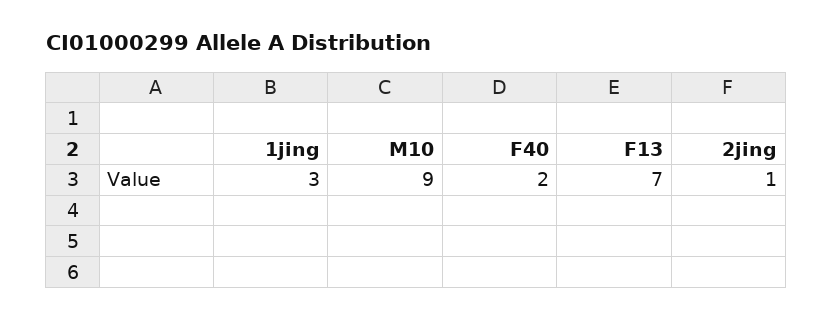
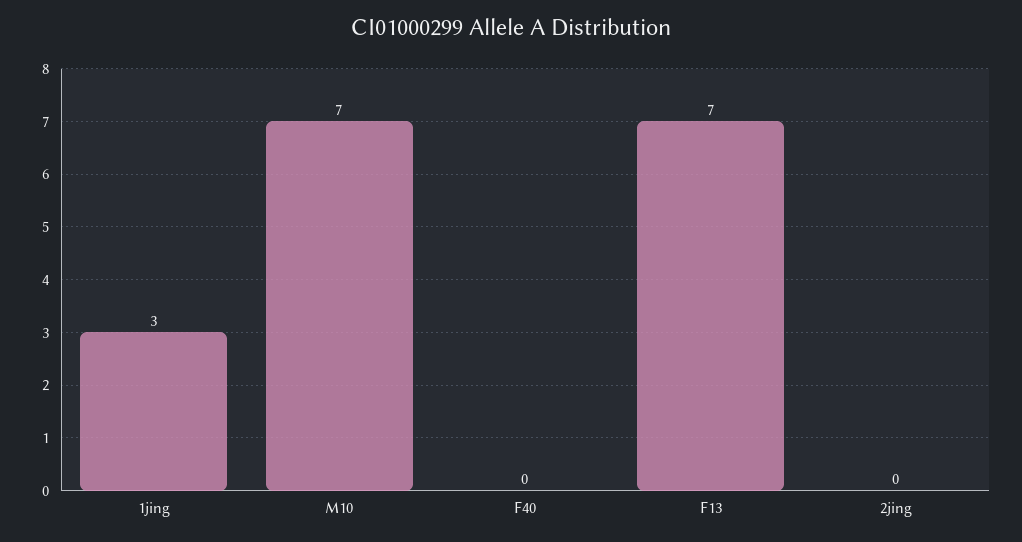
M10: 9 -> 7
F40: 2 -> 0
2jing: 1 -> 0

